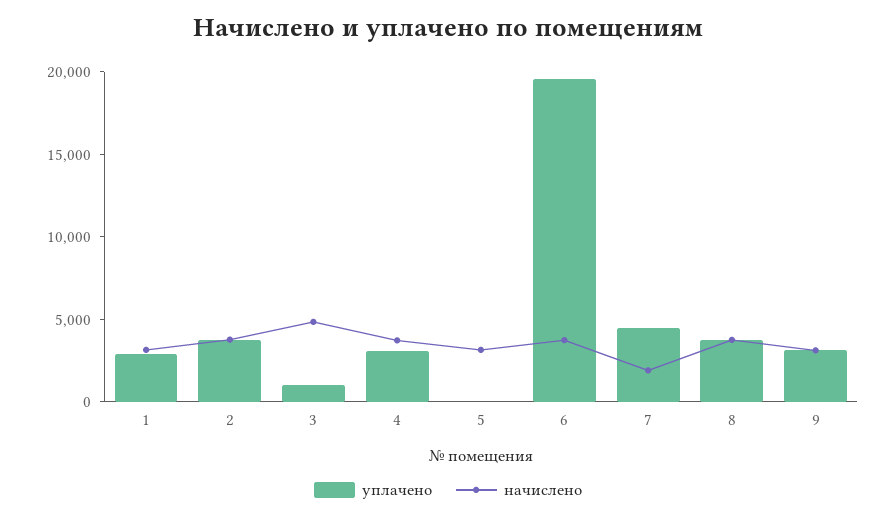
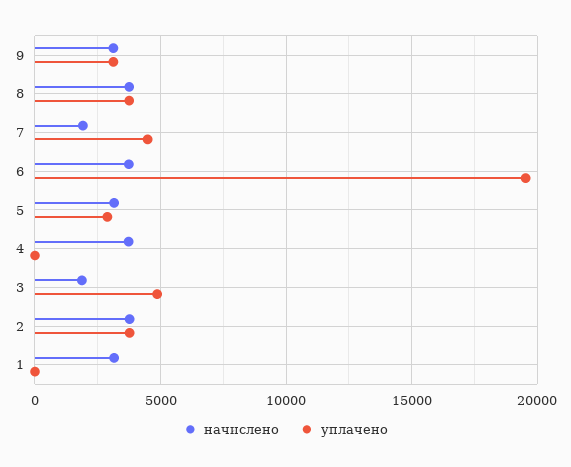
уплачено, 1: 3000 -> 0
уплачено, 3: 1000 -> 5000
начислено, 3: 5000 -> 2000
уплачено, 4: 3000 -> 0
уплачено, 5: 0 -> 3000

